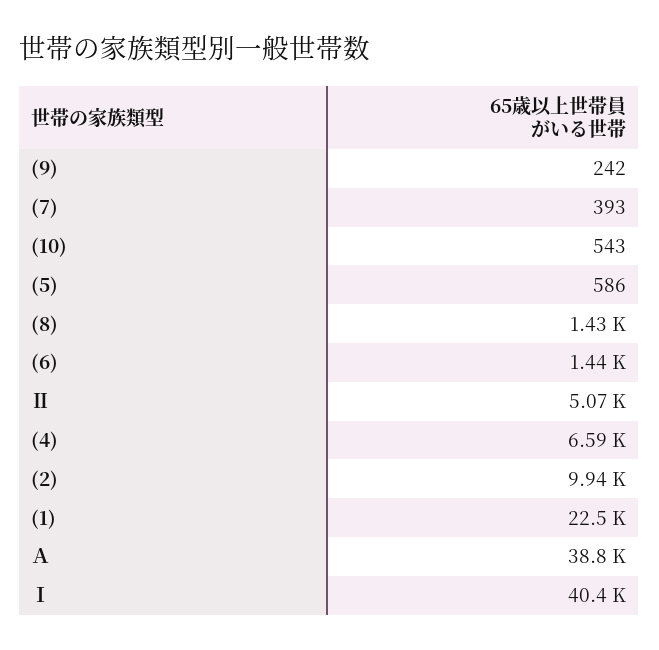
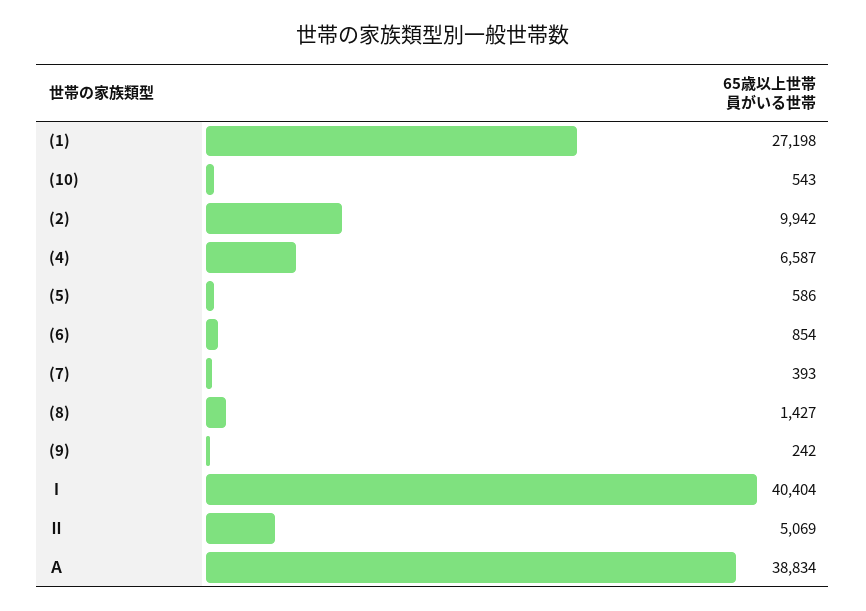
(6): 1440 -> 854
(1): 22500 -> 27198

